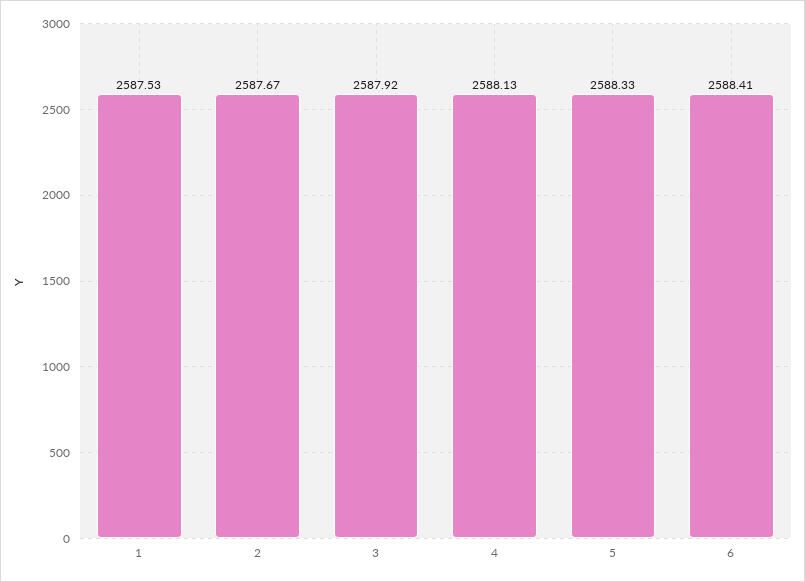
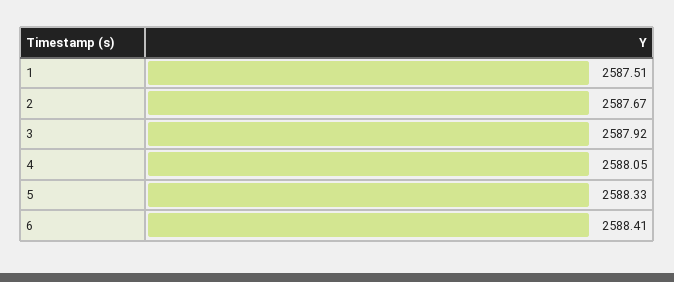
1: 2587.53 -> 2587.51
4: 2588.13 -> 2588.05

